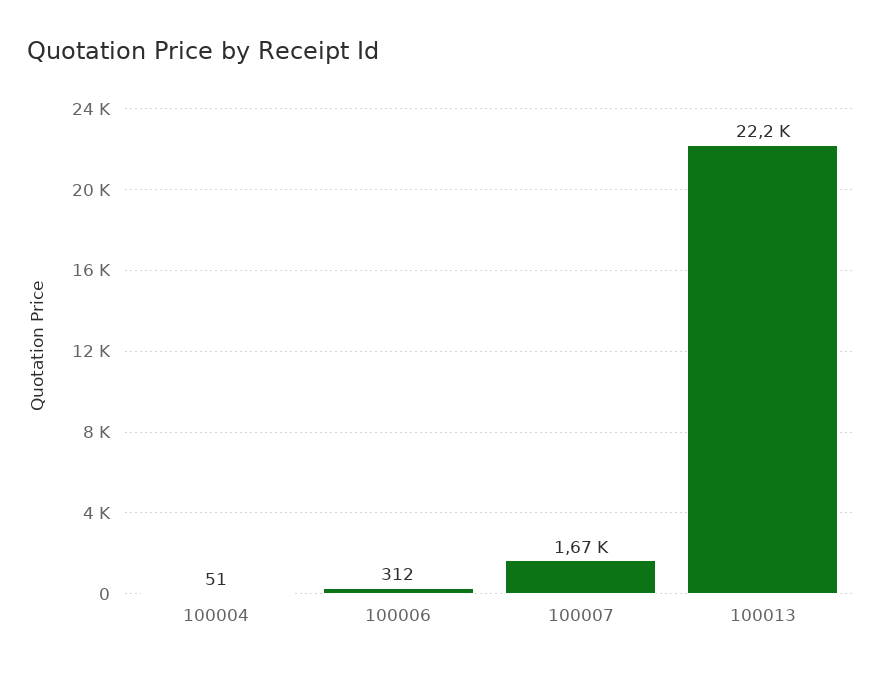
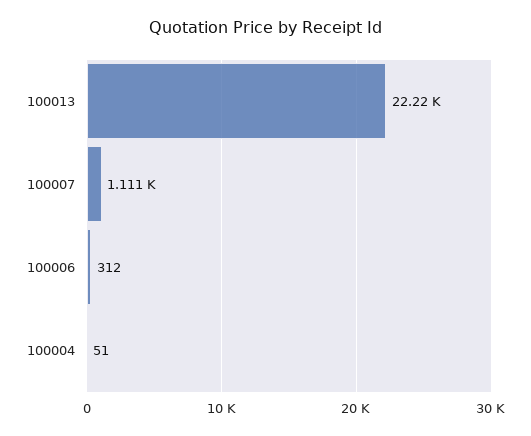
100007: 1670 -> 1111

